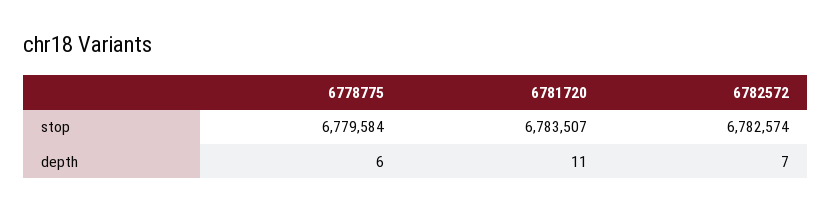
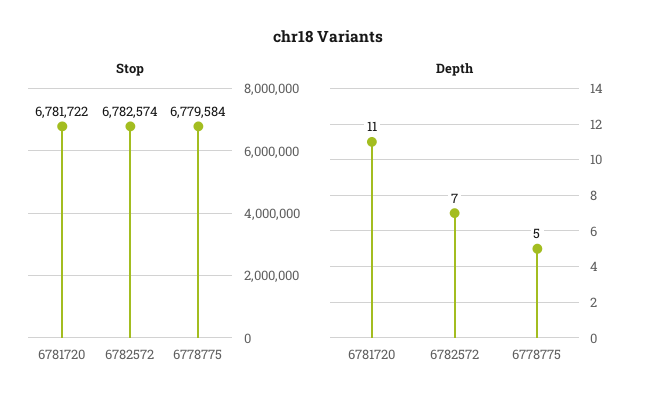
stop, 6781720: 6783507 -> 6781722
depth, 6778775: 6 -> 5

